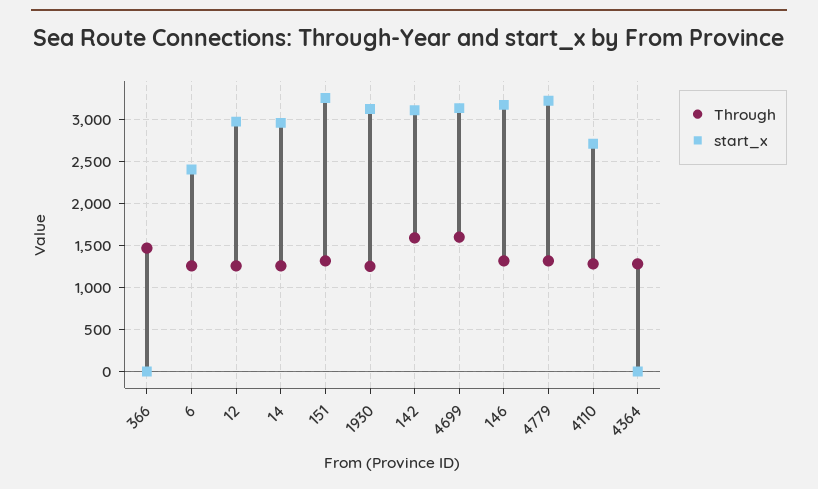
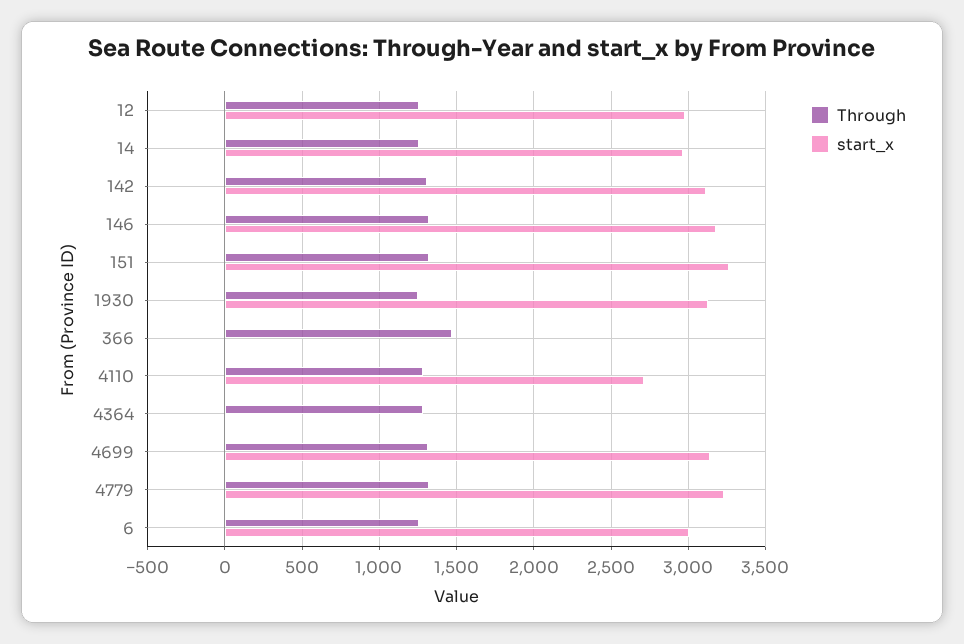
start_x, 6: 2400 -> 3000
Through, 142: 1600 -> 1300
Through, 4699: 1600 -> 1300

